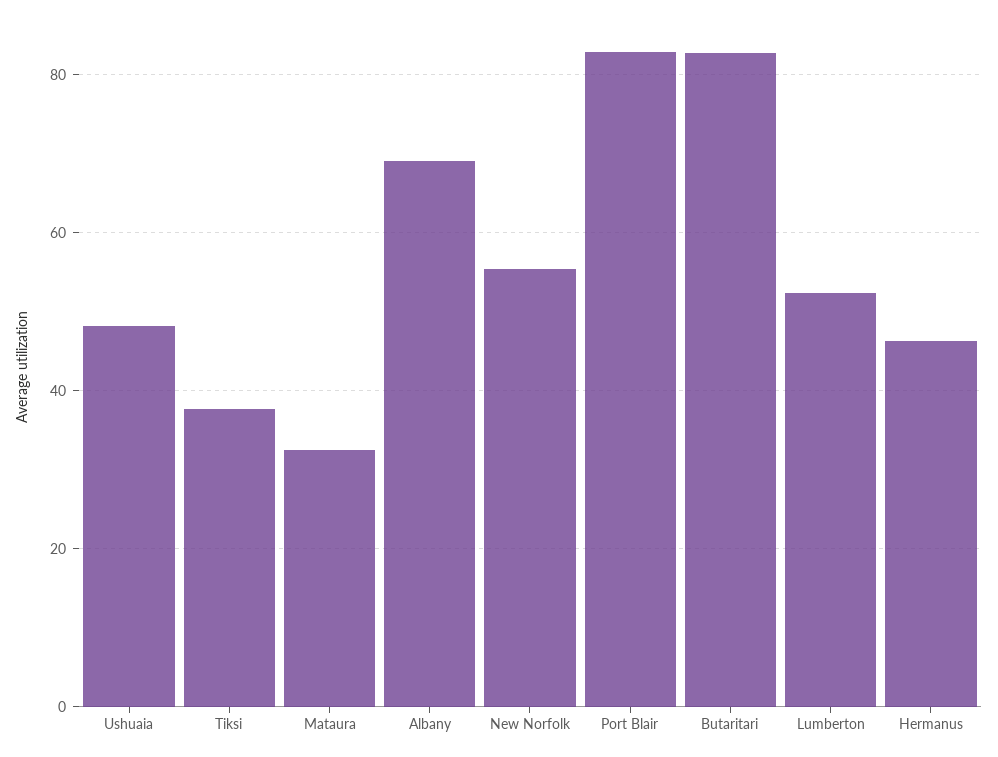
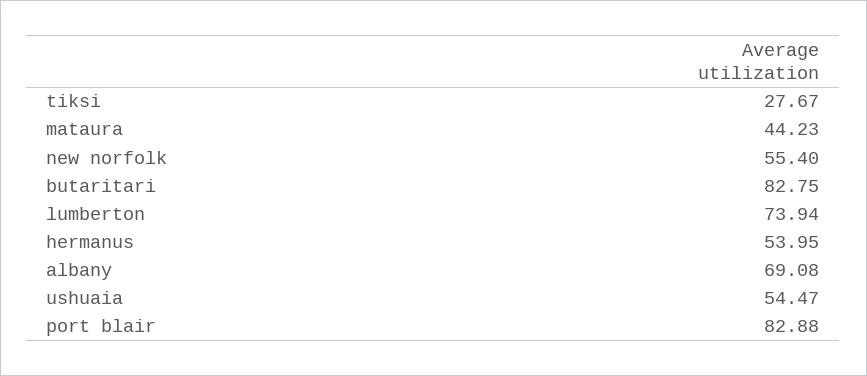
Ushuaia: 48 -> 54.47
Tiksi: 38 -> 27.67
Mataura: 32 -> 44.23
Lumberton: 52 -> 73.94
Hermanus: 46 -> 53.95

